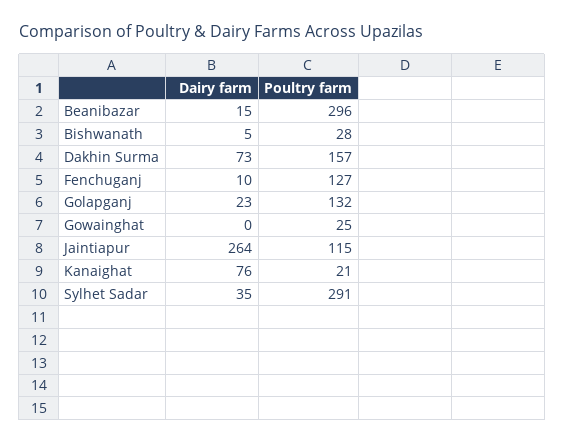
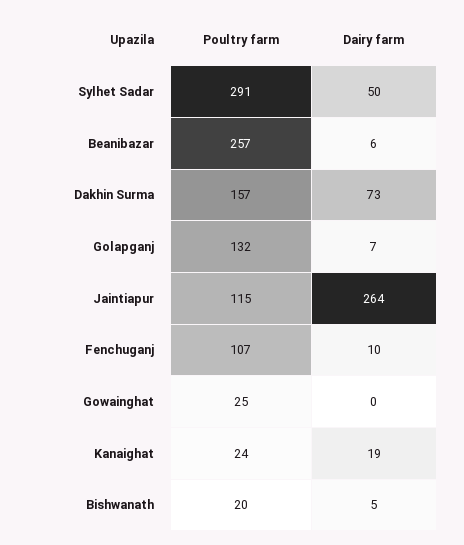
Dairy farm, Beanibazar: 15 -> 6
Poultry farm, Beanibazar: 296 -> 257
Poultry farm, Bishwanath: 28 -> 20
Poultry farm, Fenchuganj: 127 -> 107
Dairy farm, Golapganj: 23 -> 7
Dairy farm, Kanaighat: 76 -> 19
Poultry farm, Kanaighat: 21 -> 24
Dairy farm, Sylhet Sadar: 35 -> 50

